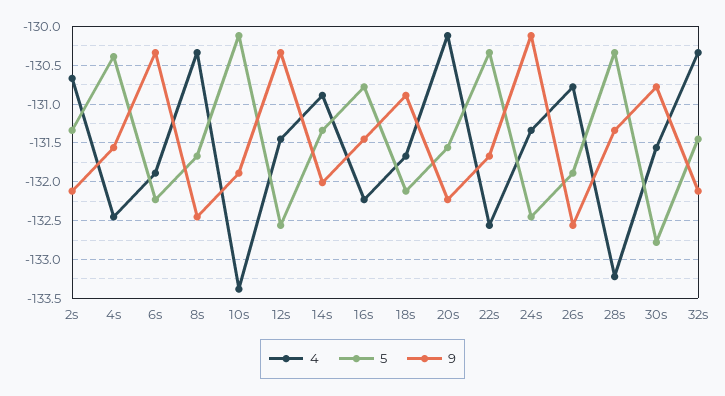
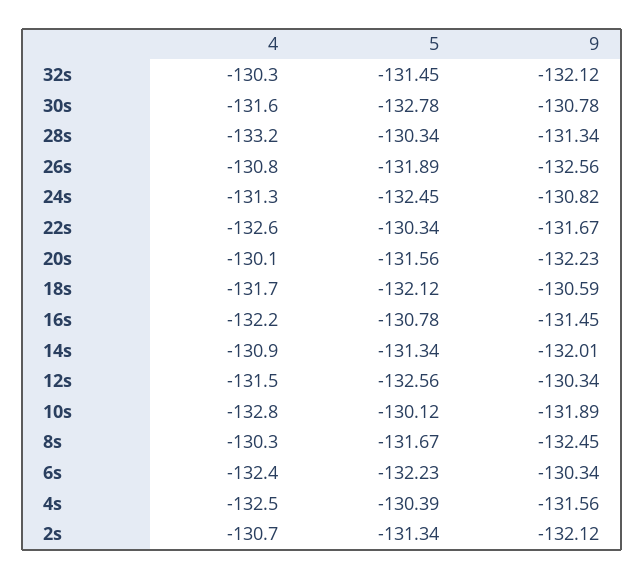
4, 6s: -131.9 -> -132.4
4, 10s: -133.4 -> -132.8
9, 18s: -130.9 -> -130.59
9, 24s: -130.1 -> -130.82

